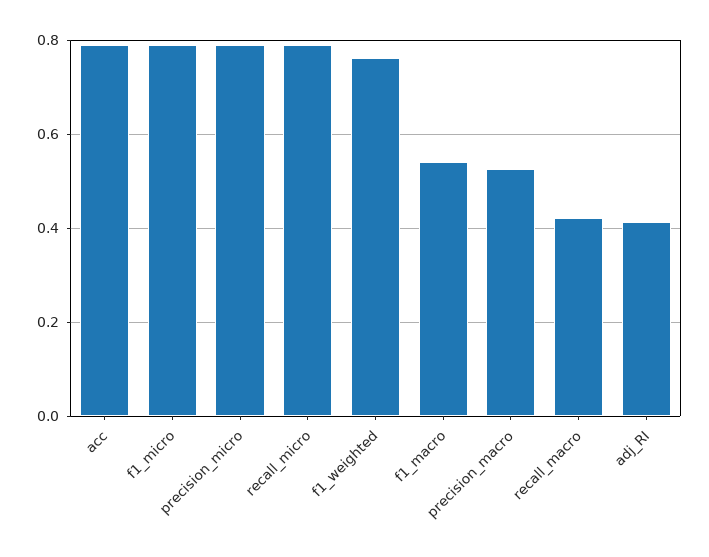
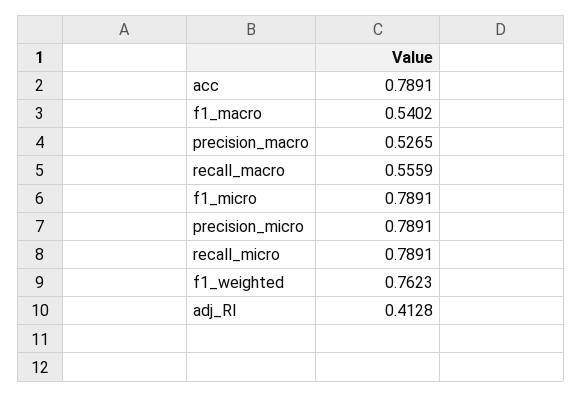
recall_macro: 0.42 -> 0.5559

